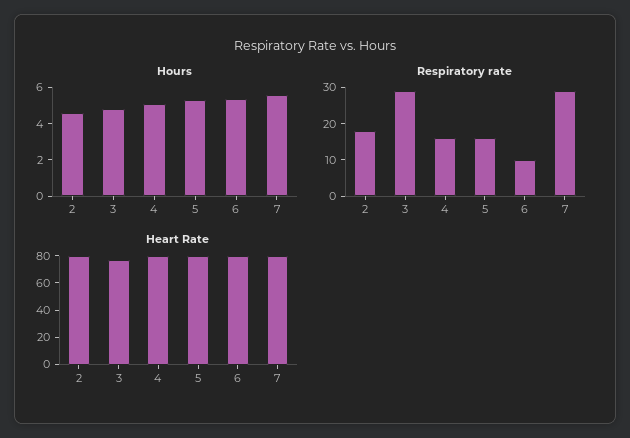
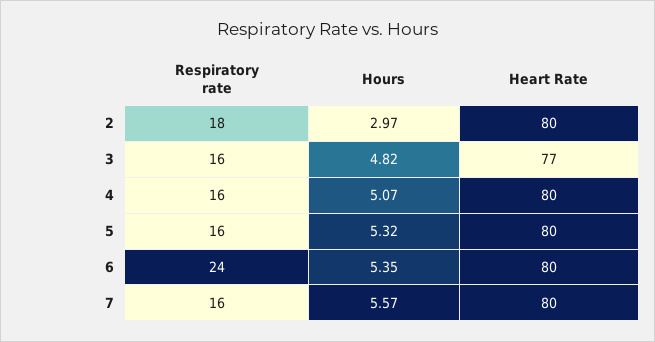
Hours, 2: 4.5 -> 2.97
Respiratory rate, 3: 30 -> 16
Respiratory rate, 6: 10 -> 24
Respiratory rate, 7: 30 -> 16

